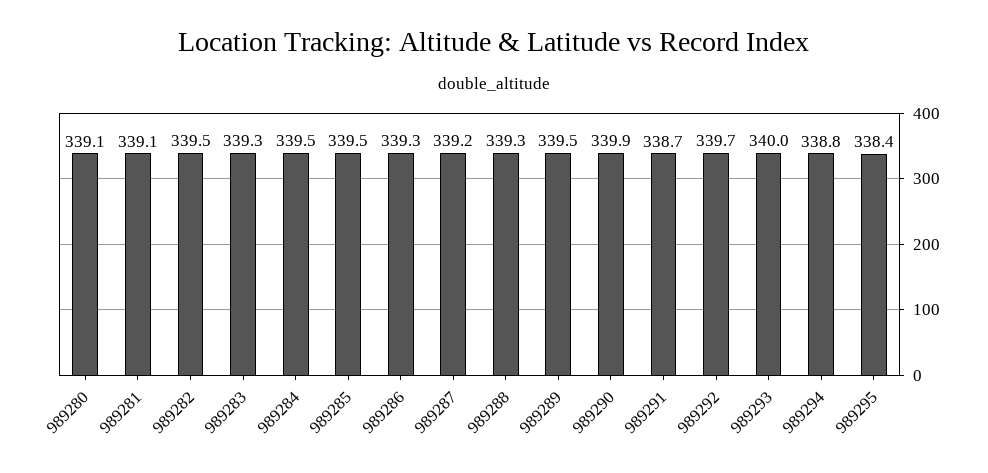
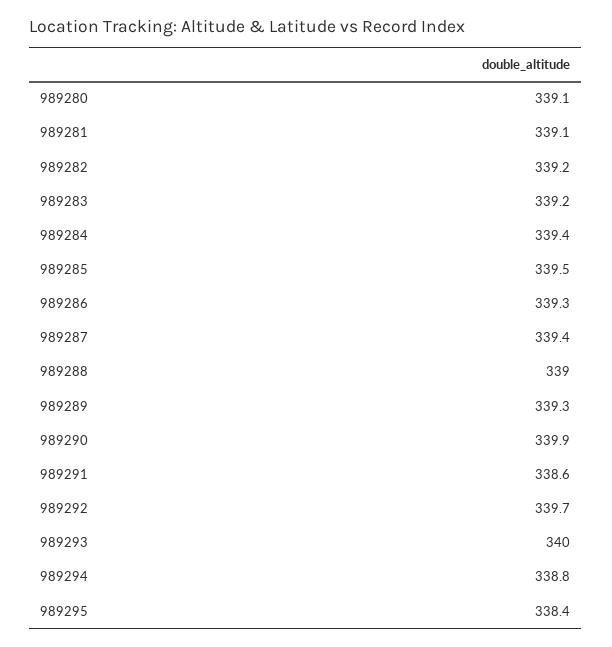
989282: 339.5 -> 339.2
989283: 339.3 -> 339.2
989284: 339.5 -> 339.4
989287: 339.2 -> 339.4
989288: 339.3 -> 339
989289: 339.5 -> 339.3
989291: 338.7 -> 338.6

